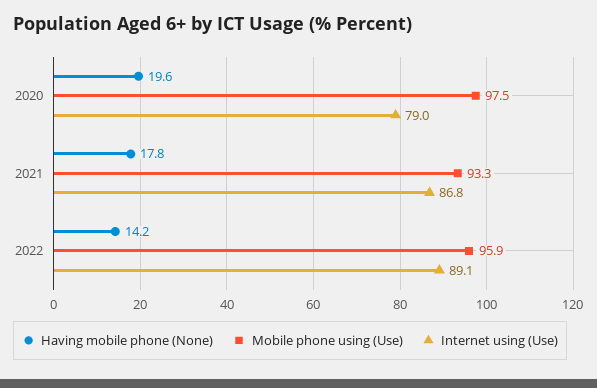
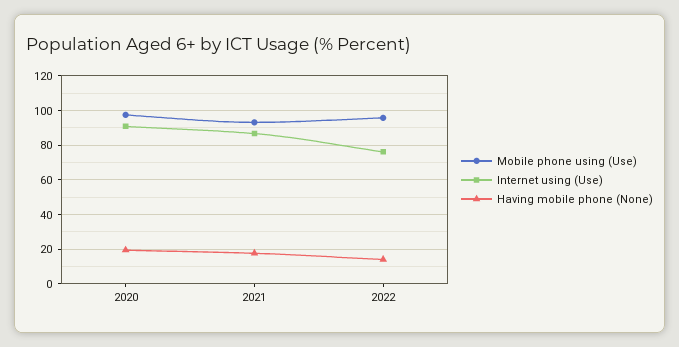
Internet using (Use), 2020: 79 -> 90
Internet using (Use), 2022: 89.1 -> 75

